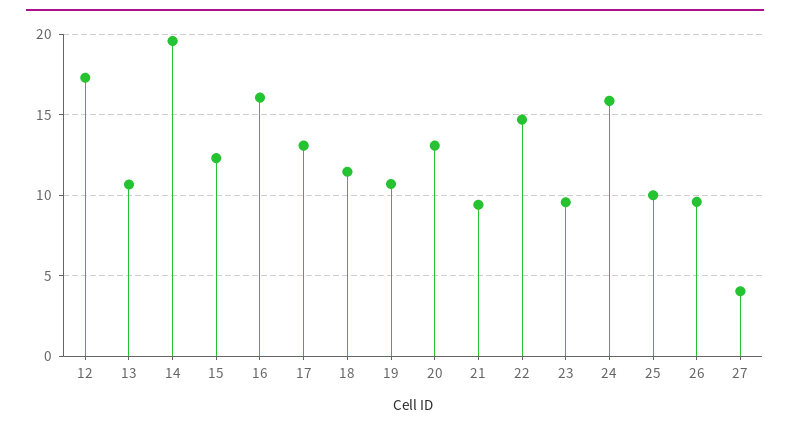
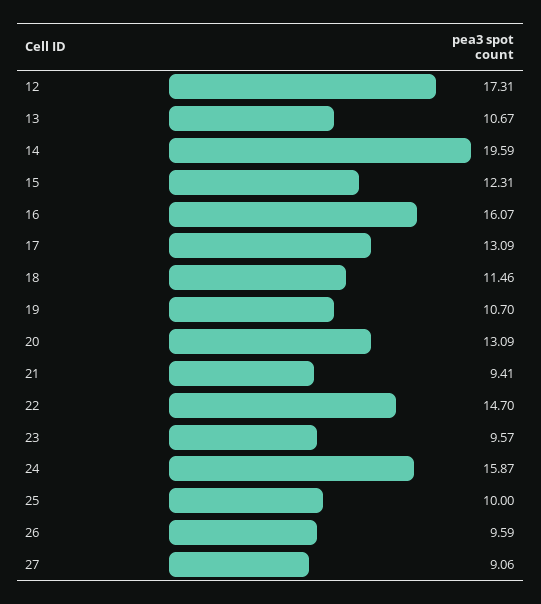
27: 4 -> 9.06

